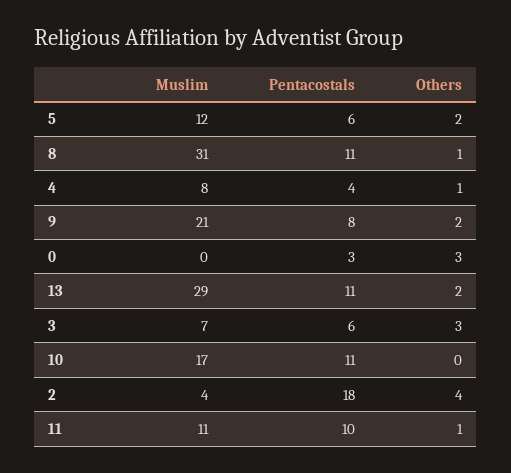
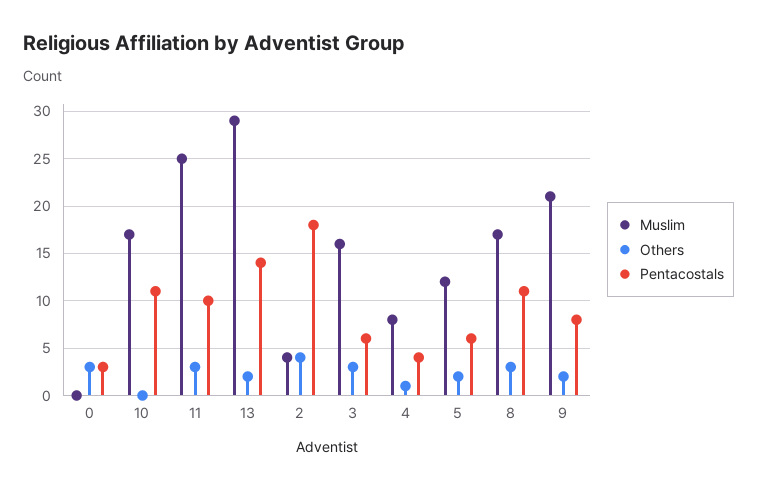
Muslim, 8: 31 -> 17
Others, 8: 1 -> 3
Pentacostals, 13: 11 -> 14
Muslim, 3: 7 -> 16
Muslim, 11: 11 -> 25
Others, 11: 1 -> 3

